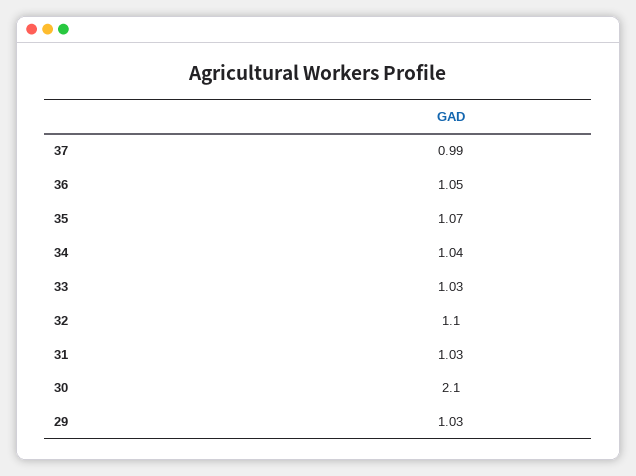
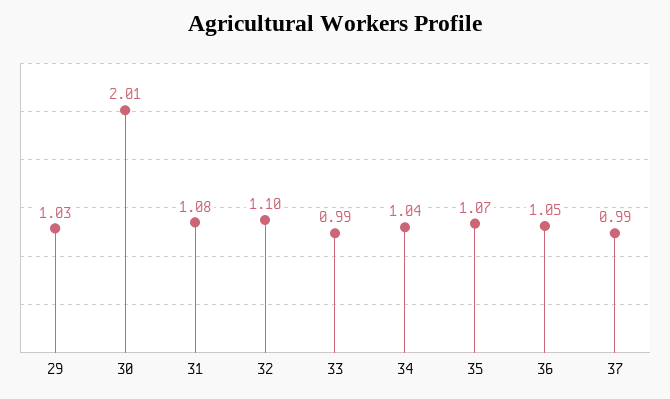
33: 1.03 -> 0.99
31: 1.03 -> 1.08
30: 2.1 -> 2.01

